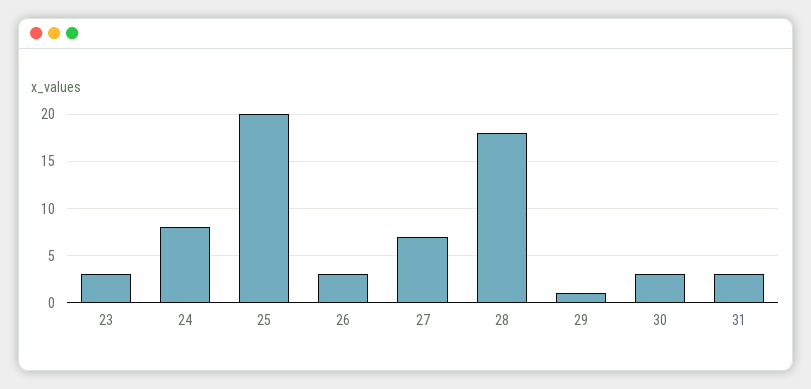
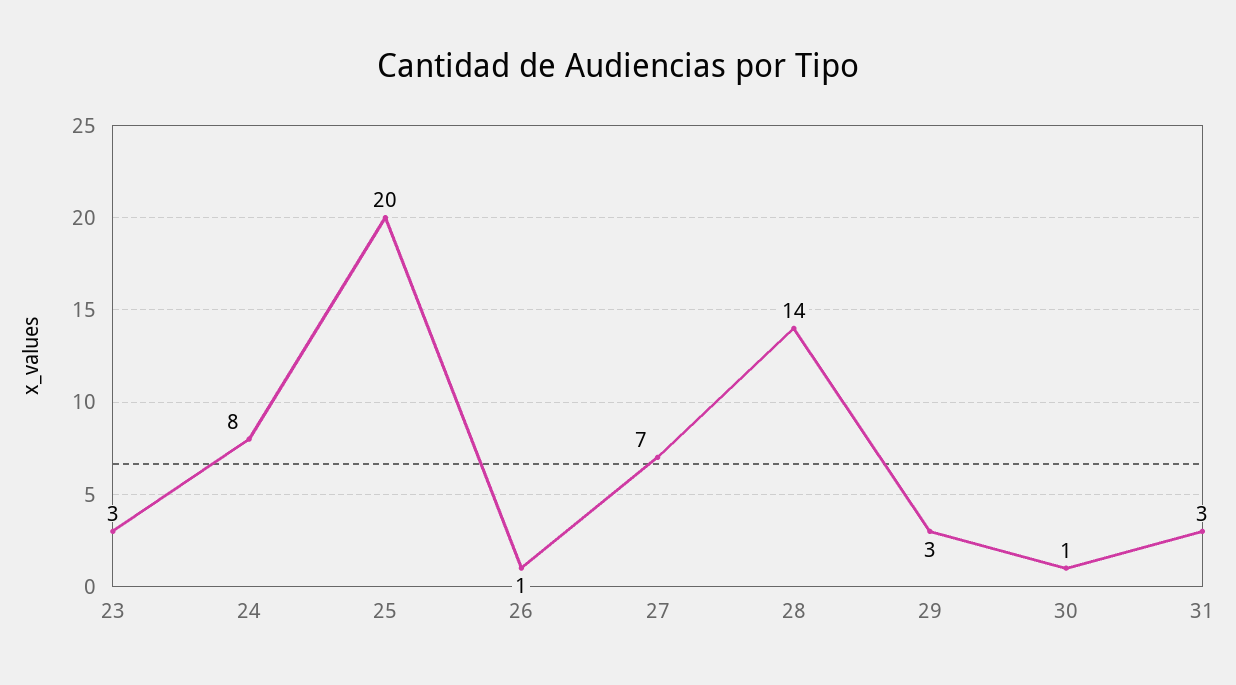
26: 3 -> 1
28: 18 -> 14
29: 1 -> 3
30: 3 -> 1

